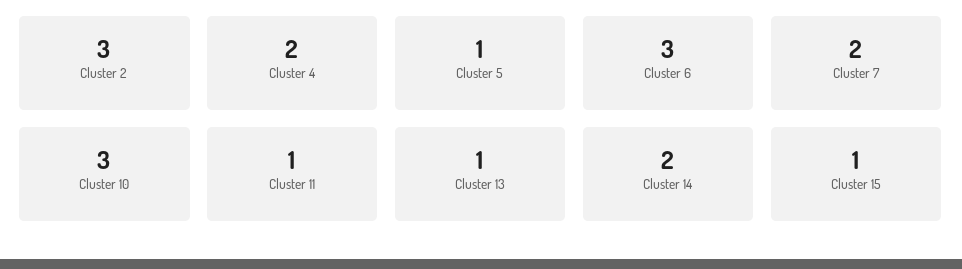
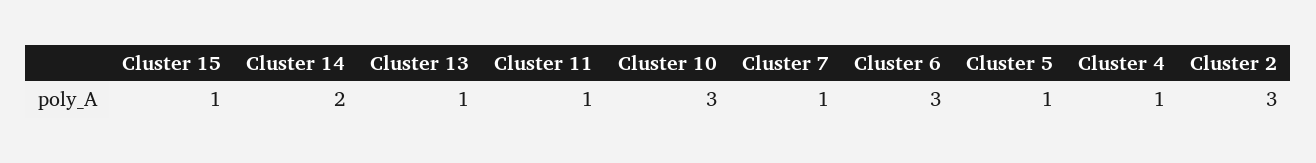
Cluster 4: 2 -> 1
Cluster 7: 2 -> 1

